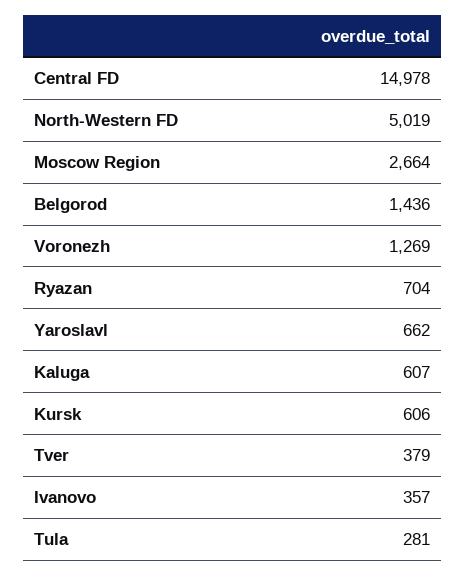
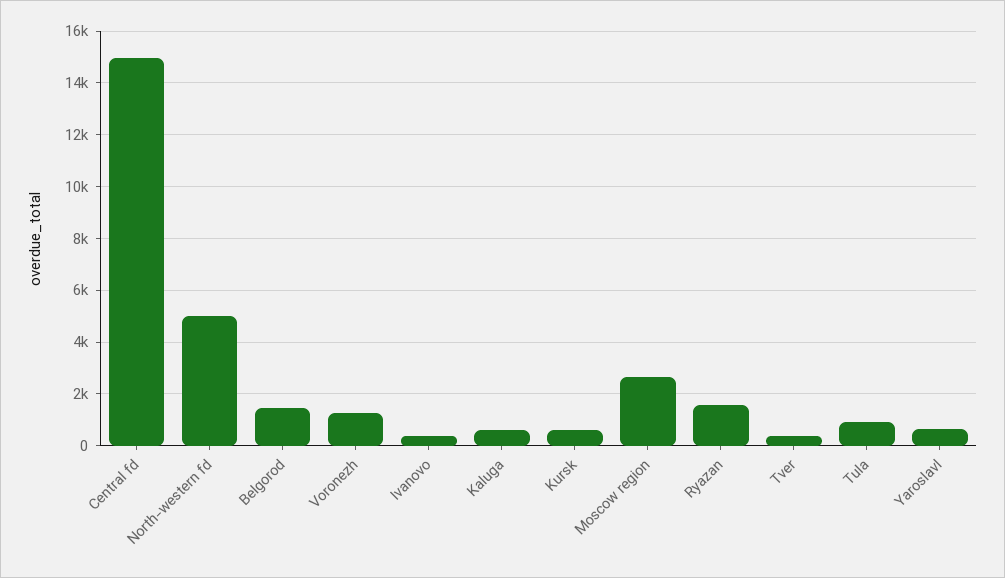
Ryazan: 704 -> 1500
Tula: 281 -> 1000

